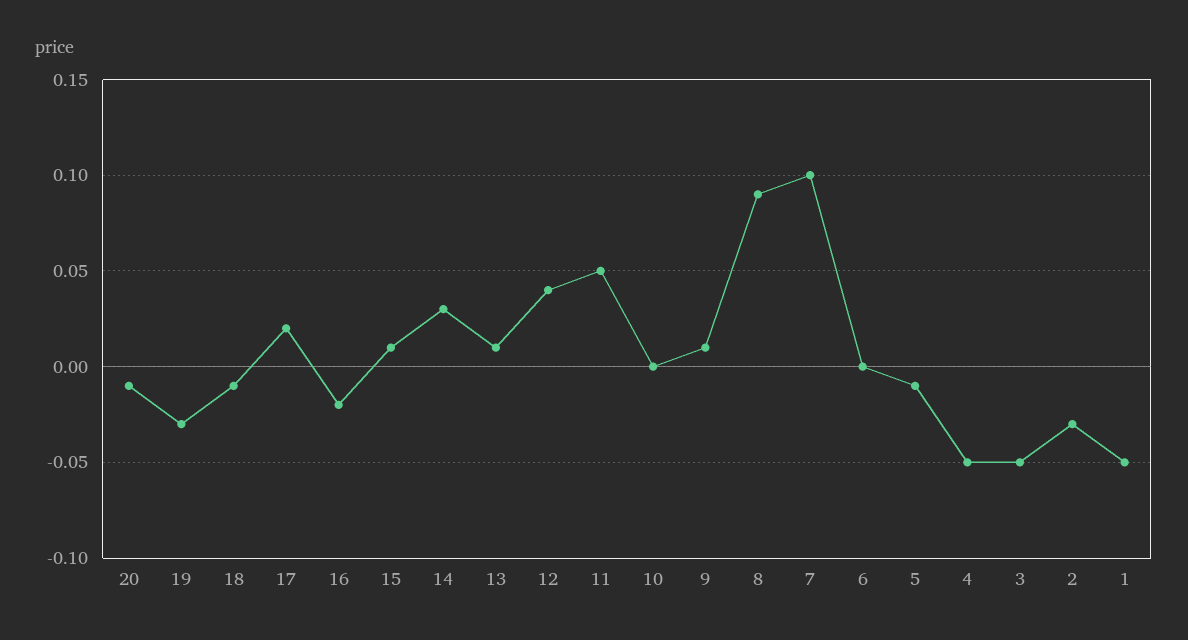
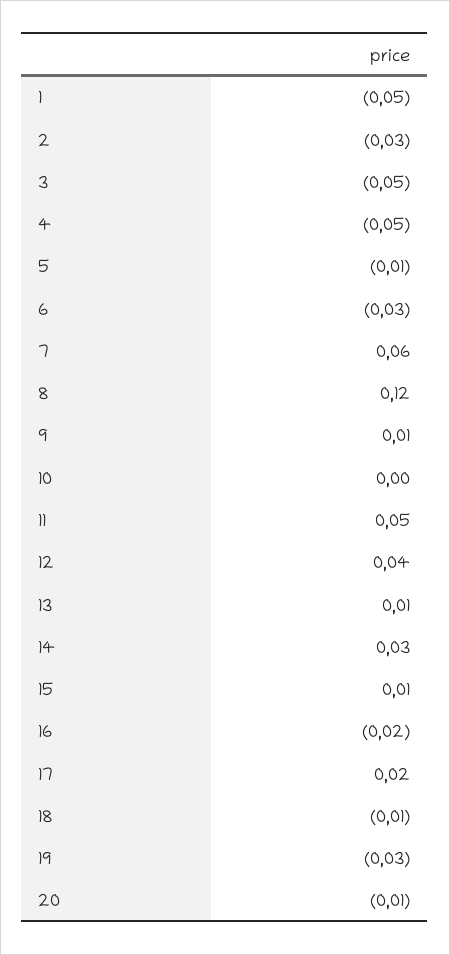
8: 0.09 -> 0.12
7: 0.1 -> 0.06
6: 0 -> -0.03

